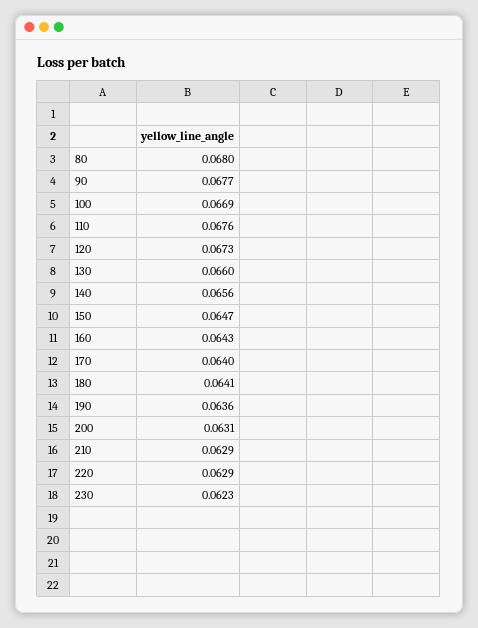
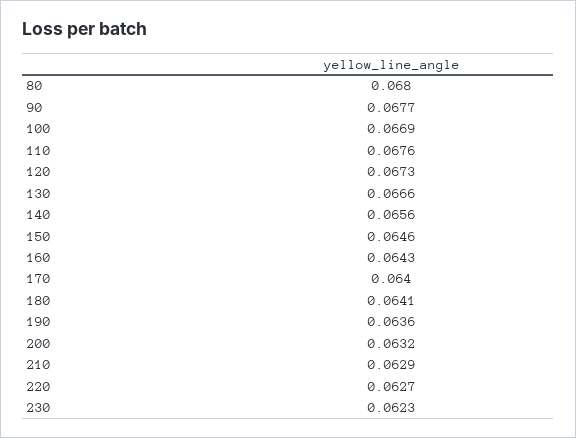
130: 0.066 -> 0.0666
150: 0.0647 -> 0.0646
200: 0.0631 -> 0.0632
220: 0.0629 -> 0.0627

